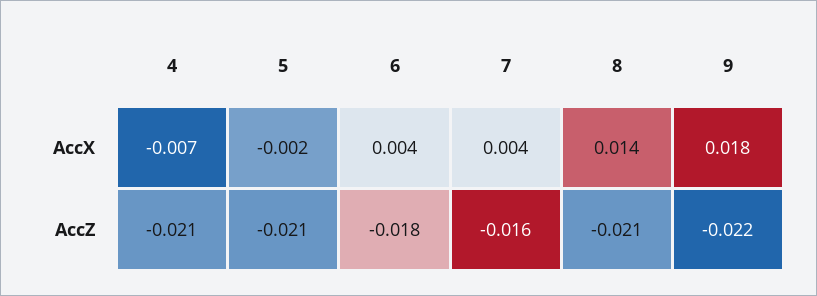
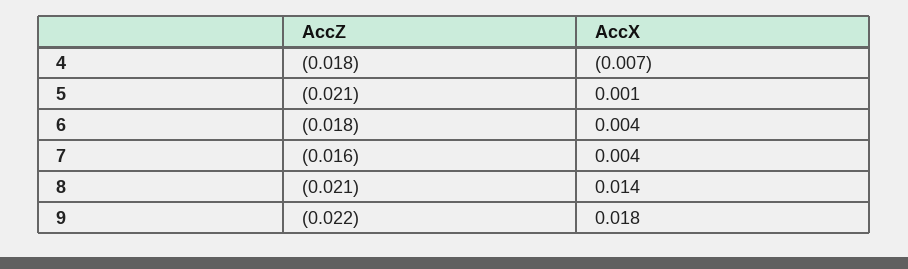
5, AccX: -0.002 -> 0.001
4, AccZ: -0.021 -> -0.018

